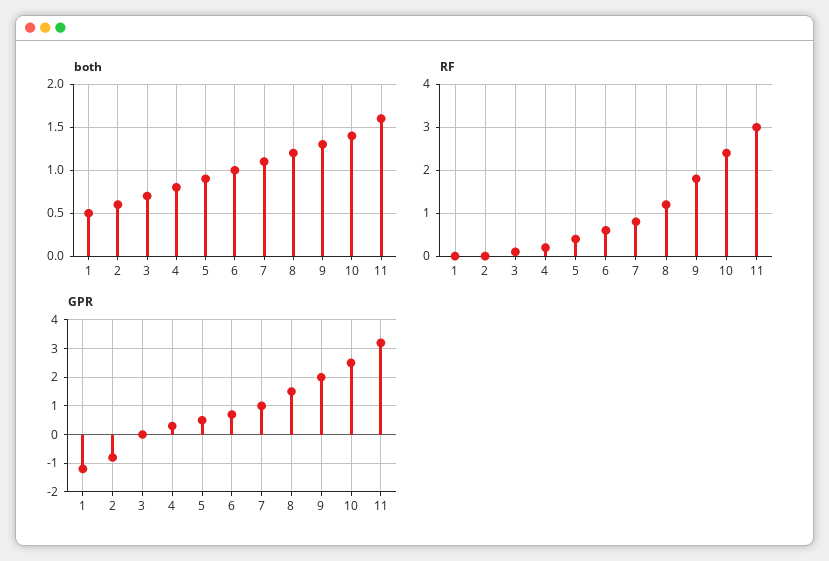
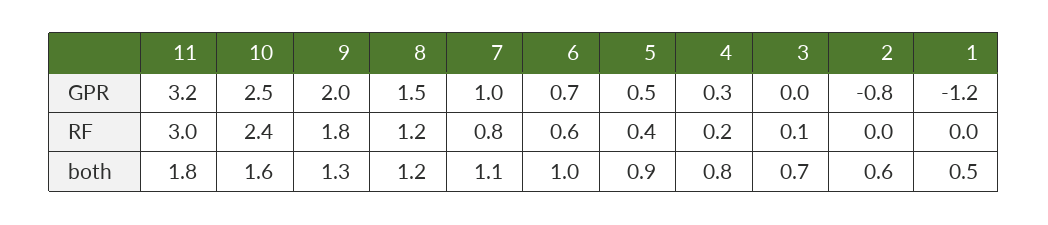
both, 10: 1.4 -> 1.6
both, 11: 1.6 -> 1.8

